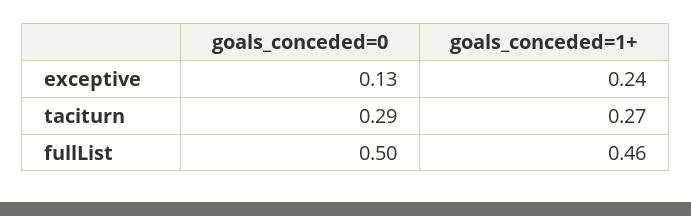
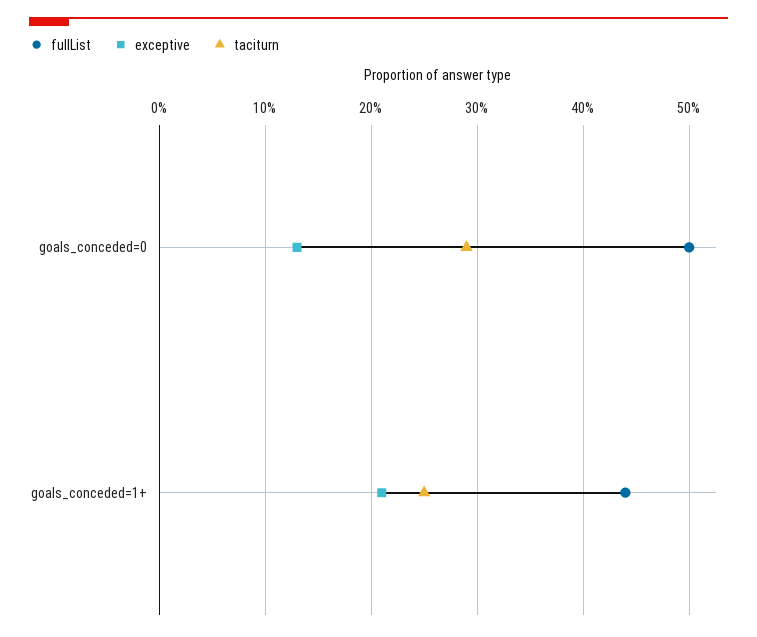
exceptive, goals_conceded=1+: 0.24 -> 0.21
taciturn, goals_conceded=1+: 0.27 -> 0.25
fullList, goals_conceded=1+: 0.46 -> 0.44

